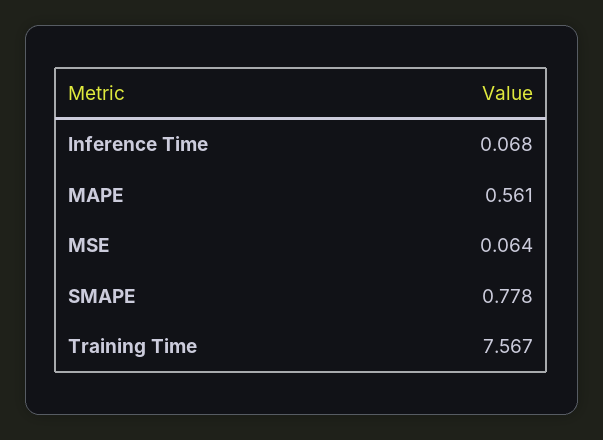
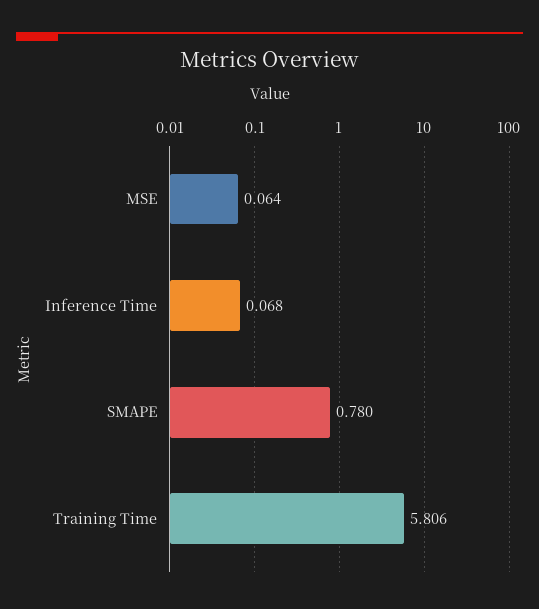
MAPE: 0.561 -> none
SMAPE: 0.778 -> 0.78
Training Time: 7.567 -> 5.806

